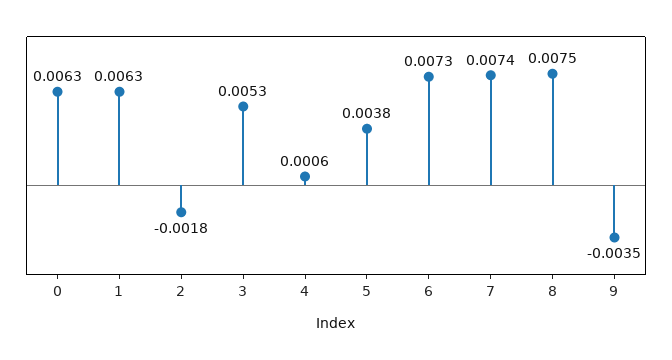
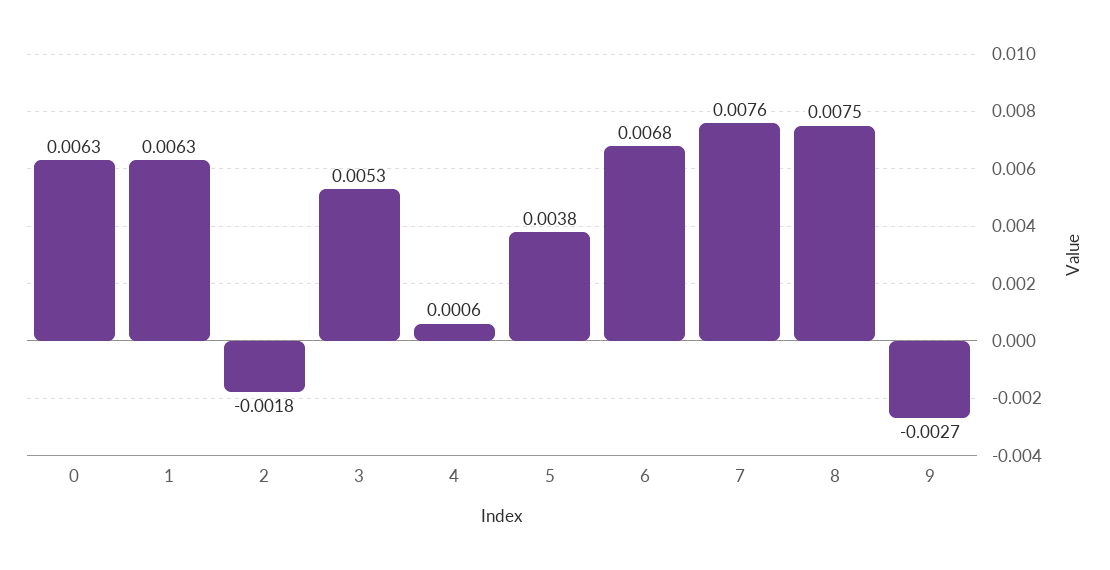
6: 0.0073 -> 0.0068
7: 0.0074 -> 0.0076
9: -0.0035 -> -0.0027

